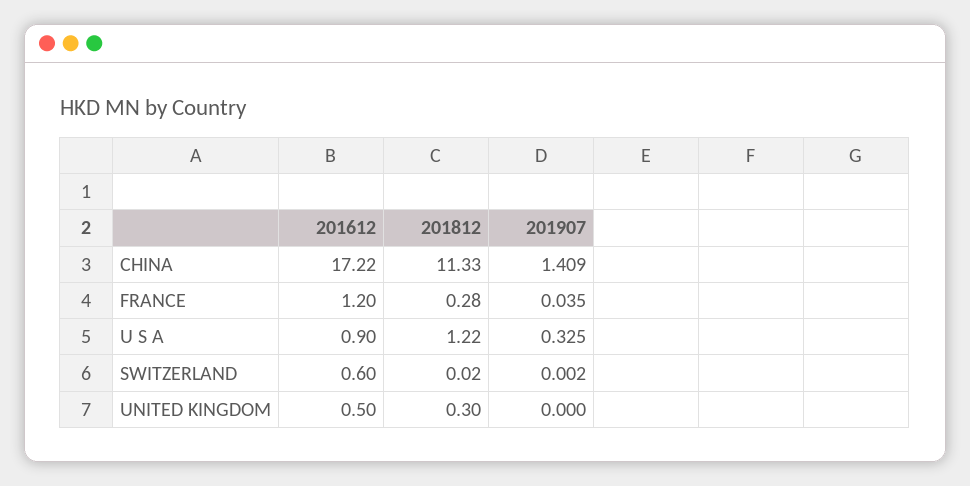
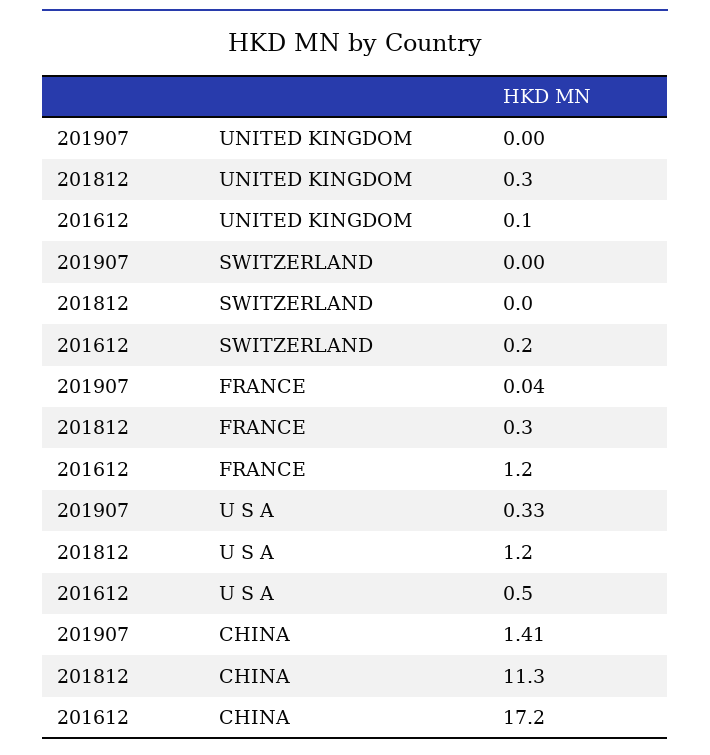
201612, U S A: 0.9 -> 0.5
201612, SWITZERLAND: 0.6 -> 0.2
201612, UNITED KINGDOM: 0.5 -> 0.1

